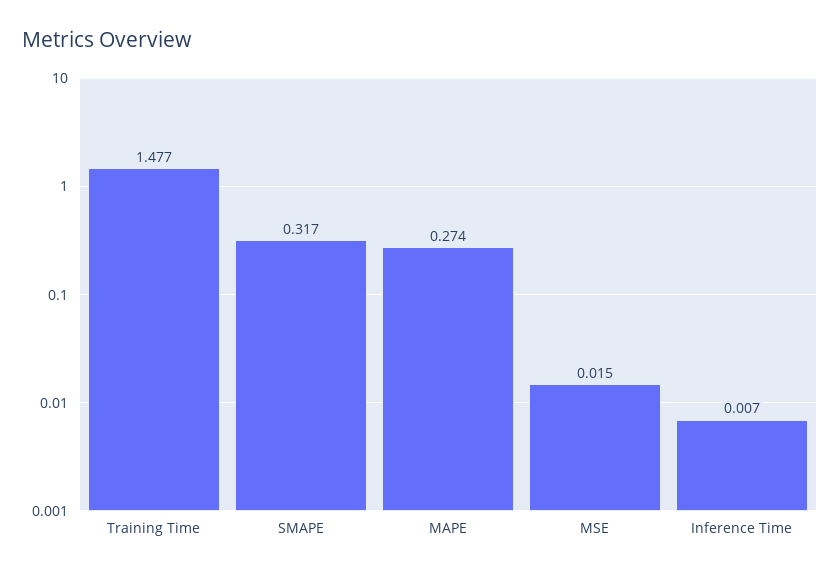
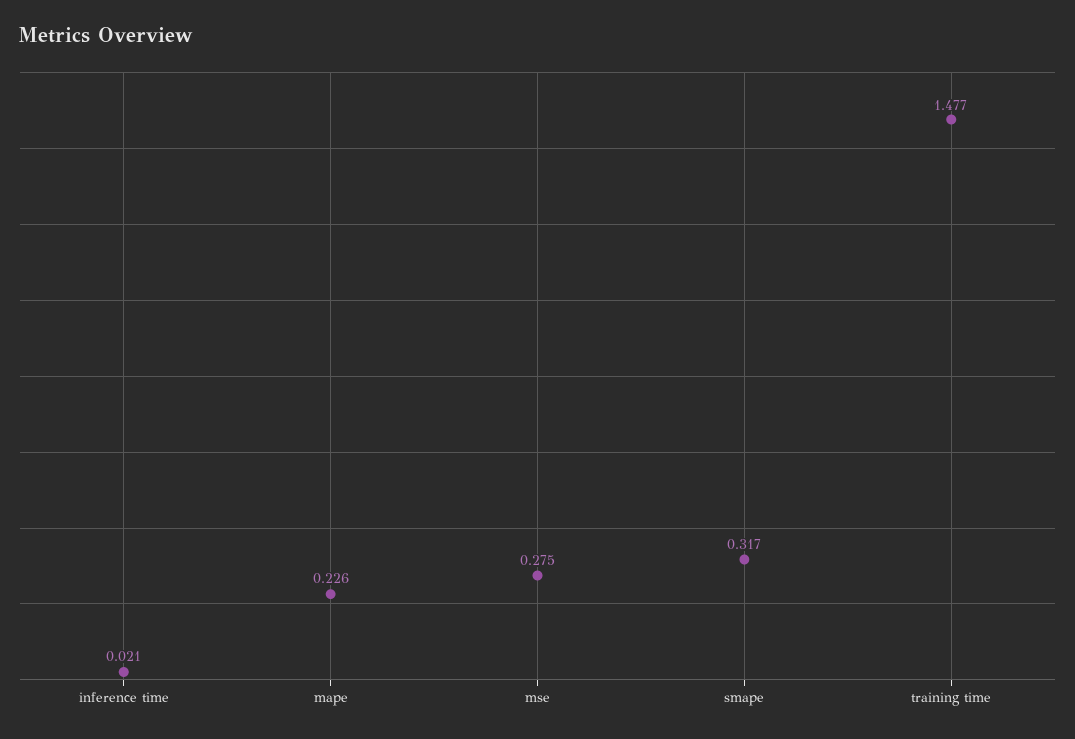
MAPE: 0.274 -> 0.226
MSE: 0.015 -> 0.275
Inference Time: 0.007 -> 0.021

